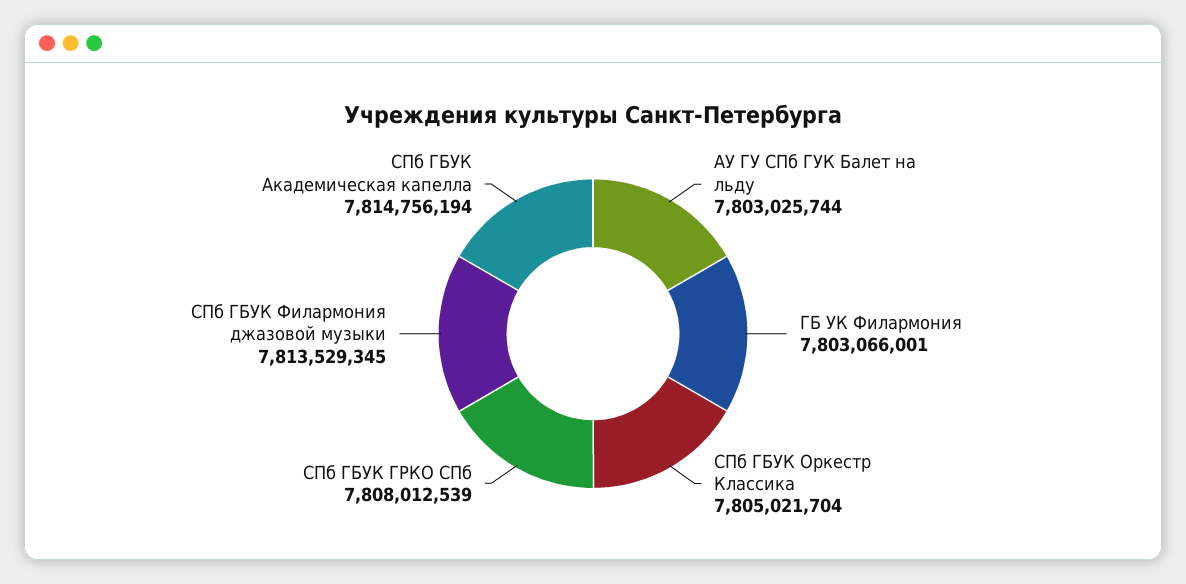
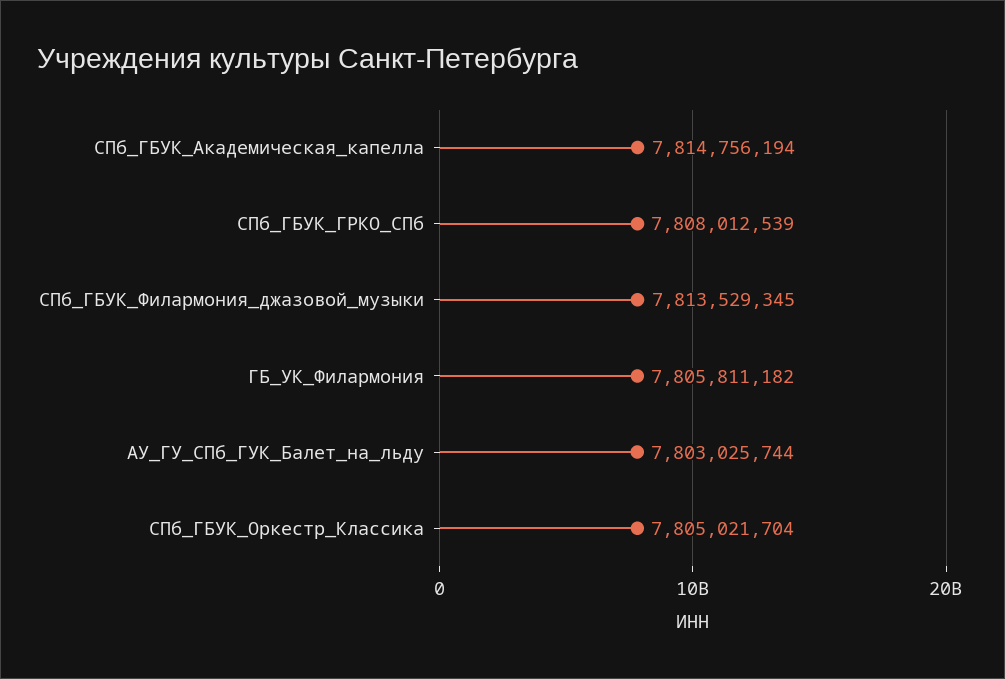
ГБ УК Филармония: 7803066001 -> 7805811182

